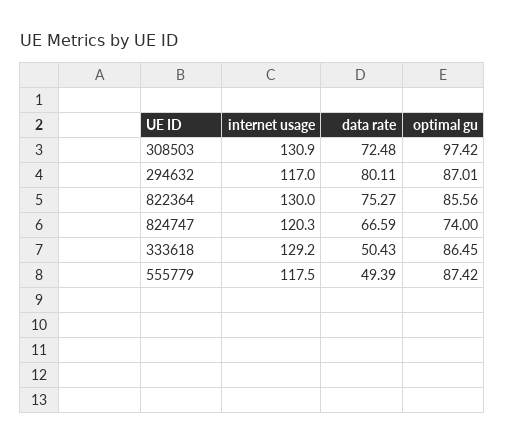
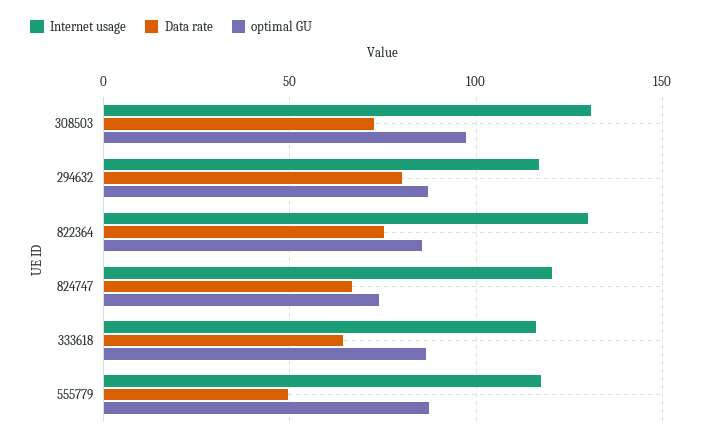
internet usage, 333618: 129.2 -> 115
data rate, 333618: 50.43 -> 65

